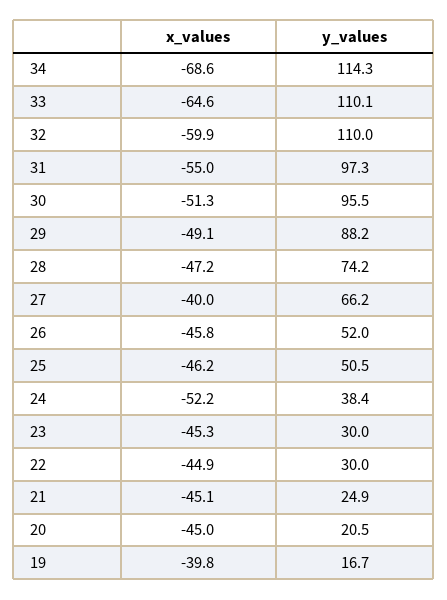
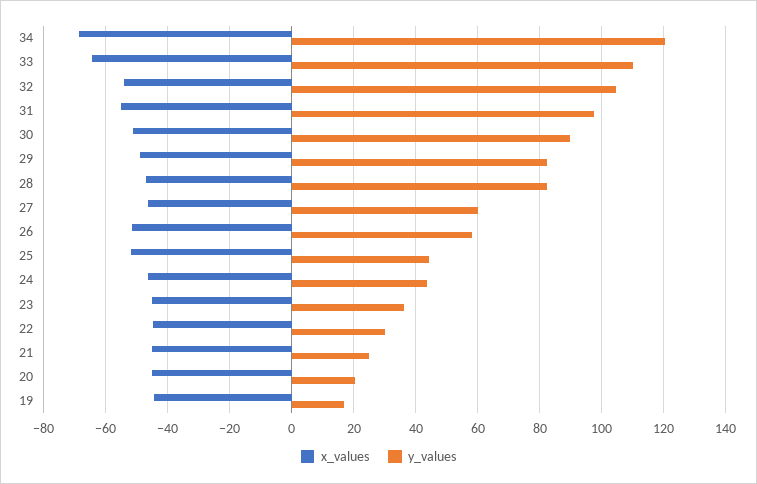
y_values, 34: 114.3 -> 120
x_values, 32: -59.9 -> -54
y_values, 32: 110 -> 104
y_values, 30: 95.5 -> 90
y_values, 29: 88.2 -> 82
y_values, 28: 74.2 -> 82
x_values, 27: -40 -> -46
y_values, 27: 66.2 -> 60
x_values, 26: -45.8 -> -52
y_values, 26: 52 -> 58
x_values, 25: -46.2 -> -52
y_values, 25: 50.5 -> 44
x_values, 24: -52.2 -> -46
y_values, 24: 38.4 -> 44
y_values, 23: 30 -> 36
x_values, 19: -39.8 -> -44

